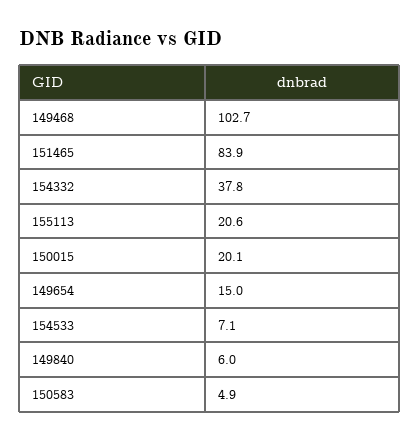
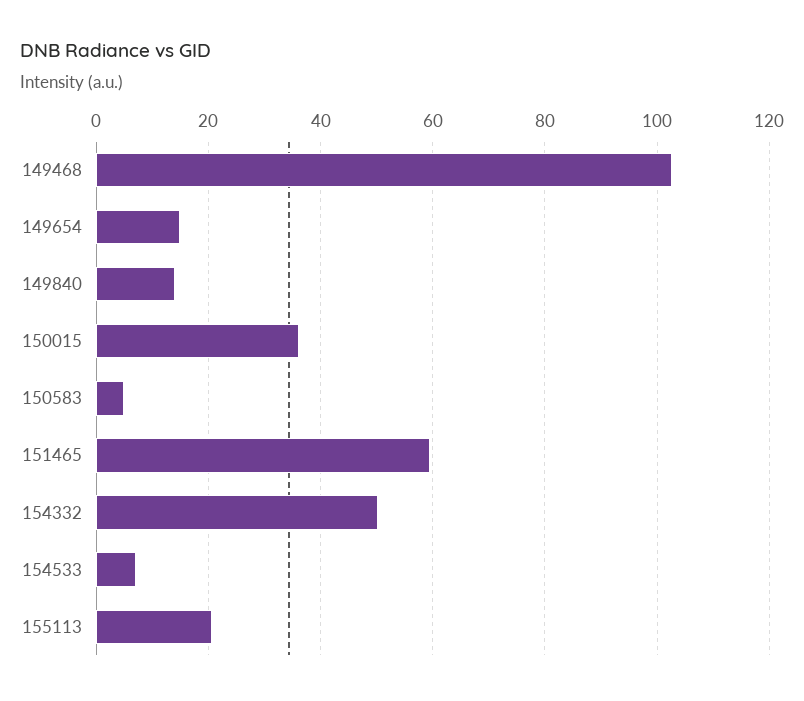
151465: 83.9 -> 60
154332: 37.8 -> 50
150015: 20.1 -> 36
149840: 6 -> 14

